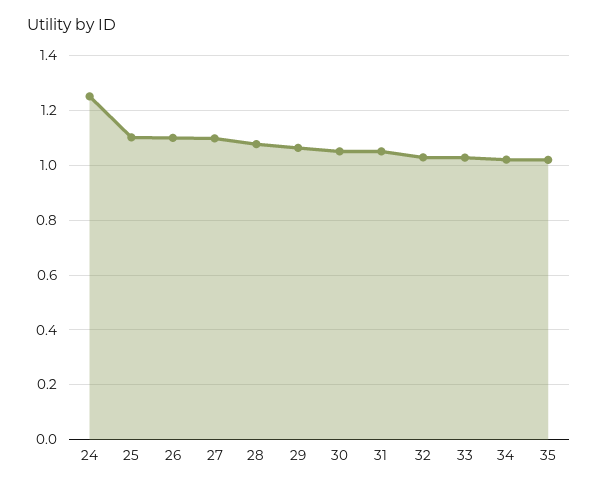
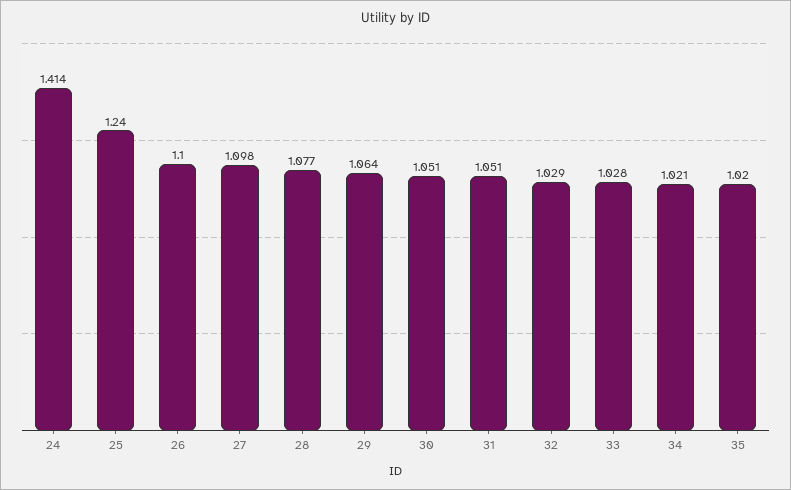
24: 1.25 -> 1.414
25: 1.1 -> 1.24

